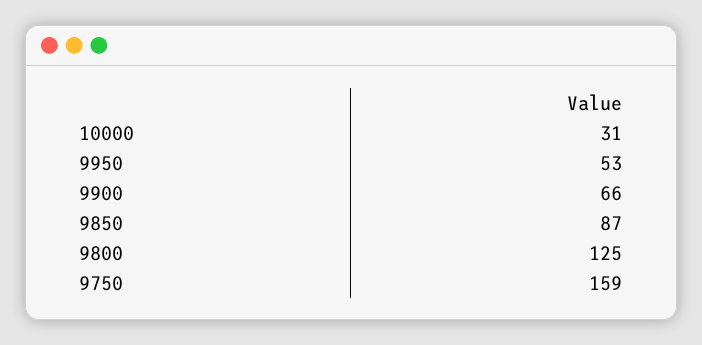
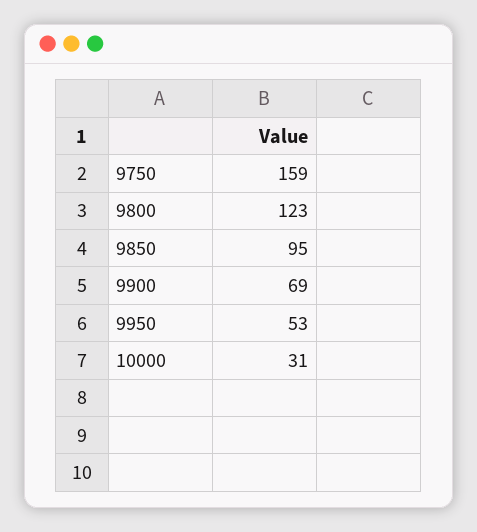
9900: 66 -> 69
9850: 87 -> 95
9800: 125 -> 123

